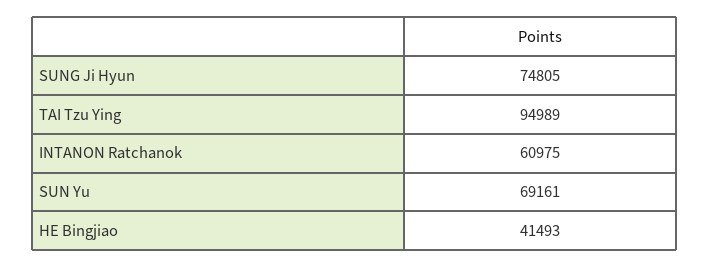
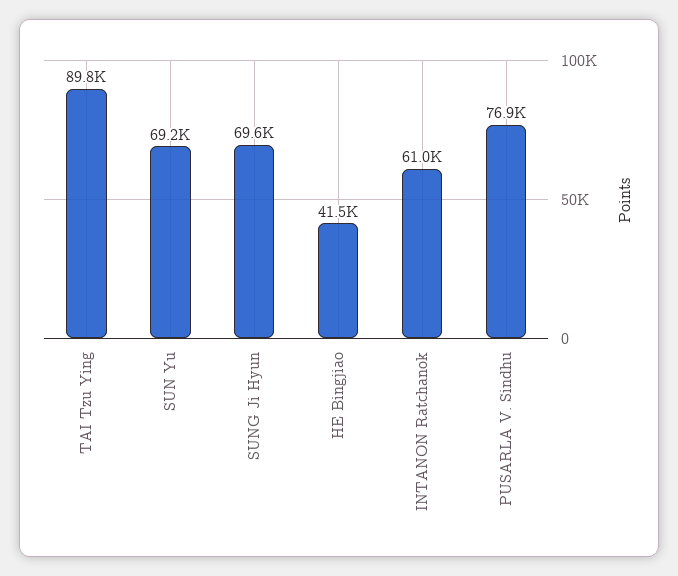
SUNG Ji Hyun: 74805 -> 69600
TAI Tzu Ying: 94989 -> 89800
PUSARLA V. Sindhu: none -> 76900

